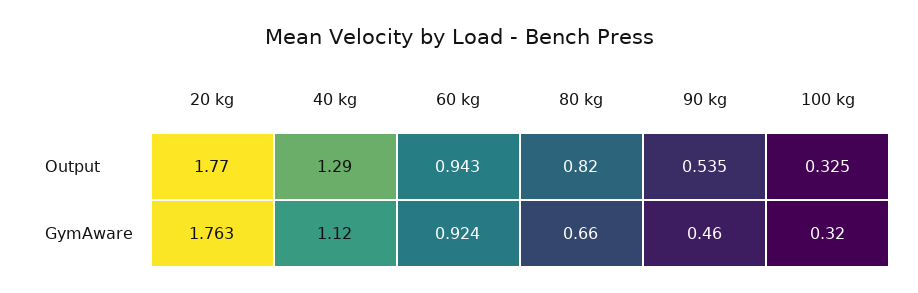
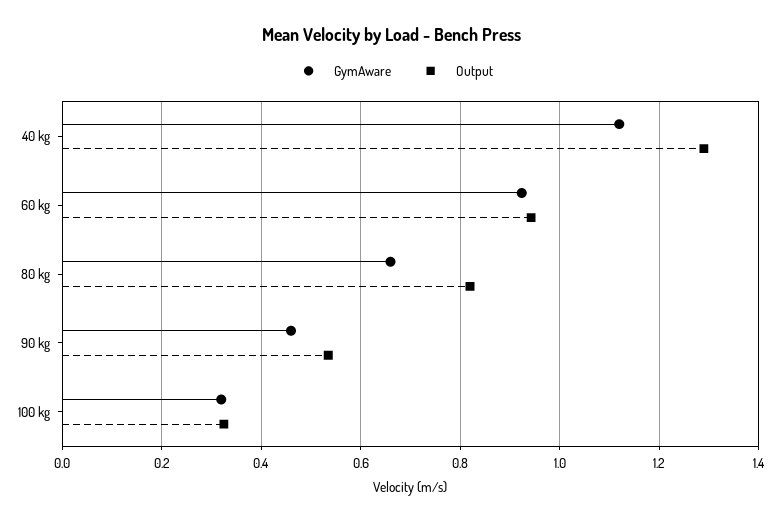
Output, 20 kg: 1.77 -> none
GymAware, 20 kg: 1.763 -> none

